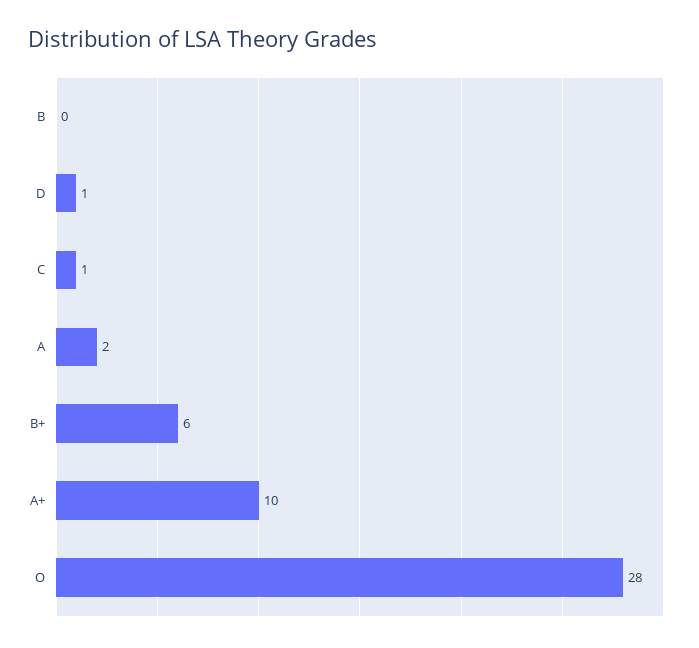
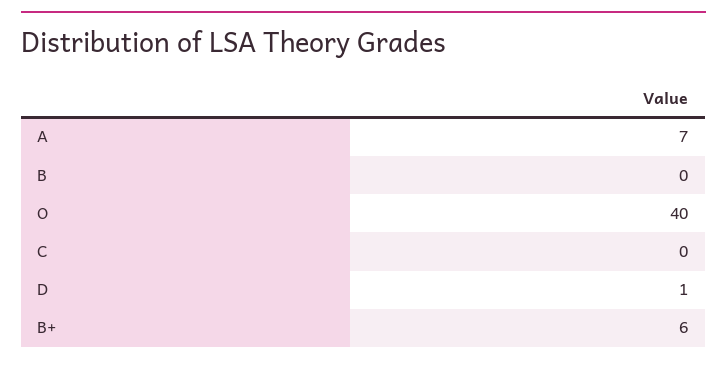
C: 1 -> 0
A: 2 -> 7
A+: 10 -> none
O: 28 -> 40

